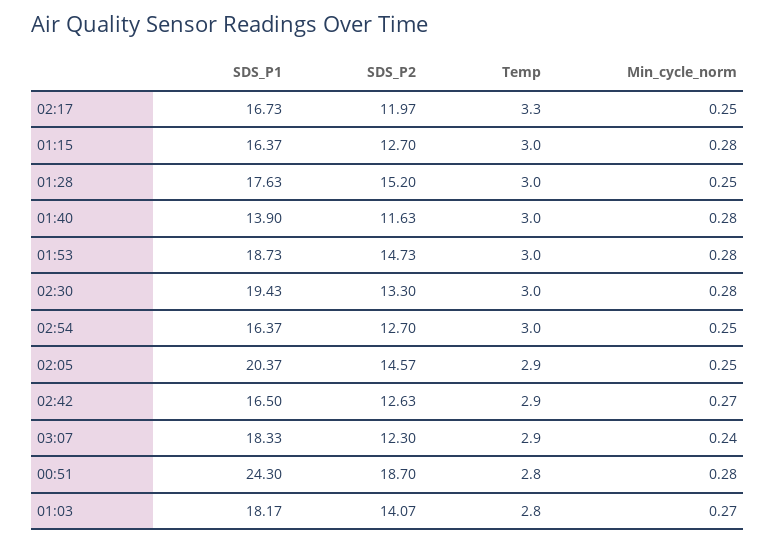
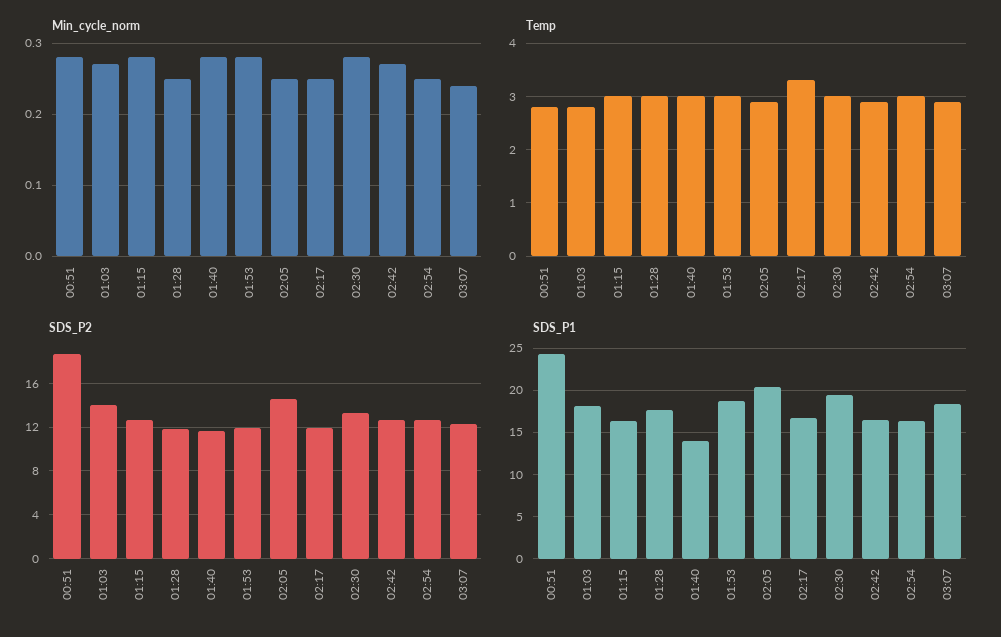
SDS_P2, 01:28: 15.2 -> 12
SDS_P2, 01:53: 14.73 -> 12

